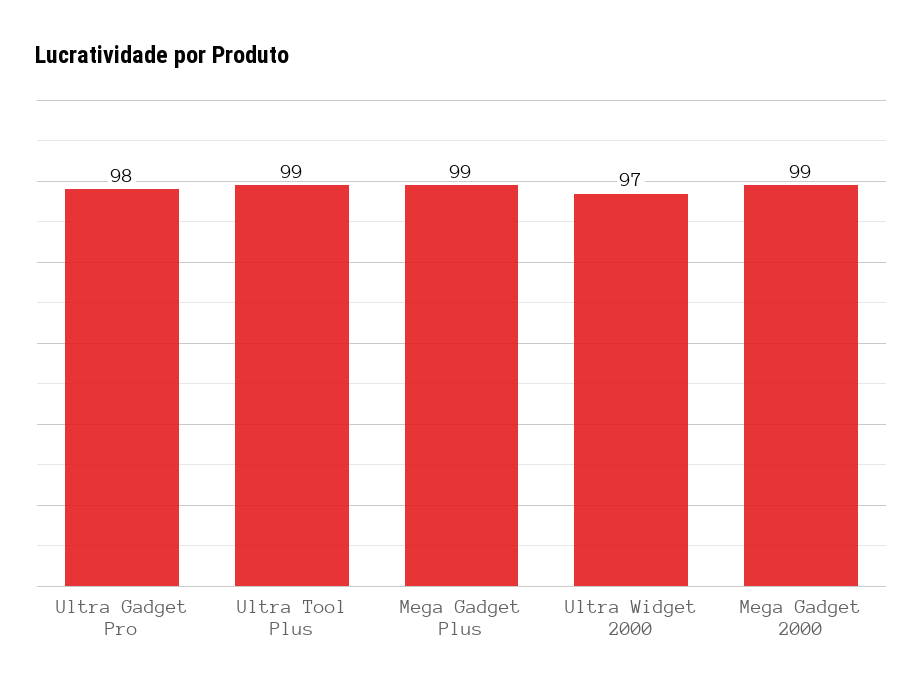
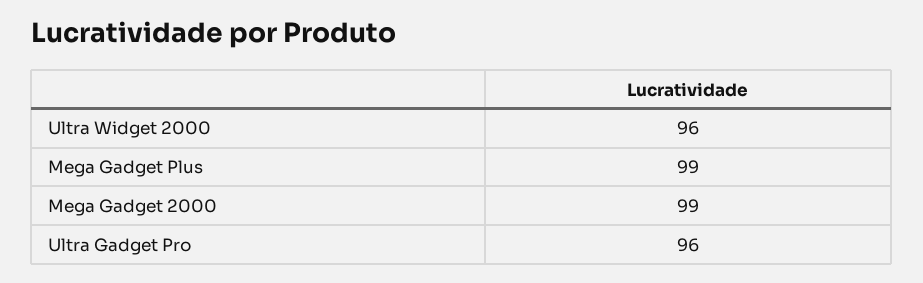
Ultra Gadget Pro: 98 -> 96
Ultra Tool Plus: 99 -> none
Ultra Widget 2000: 97 -> 96

